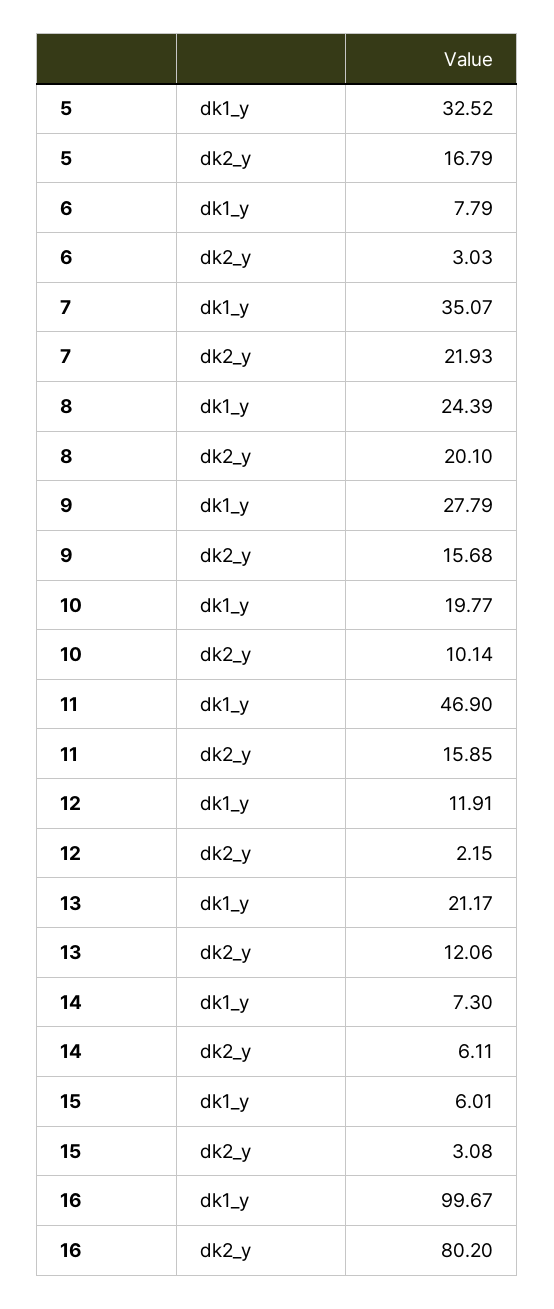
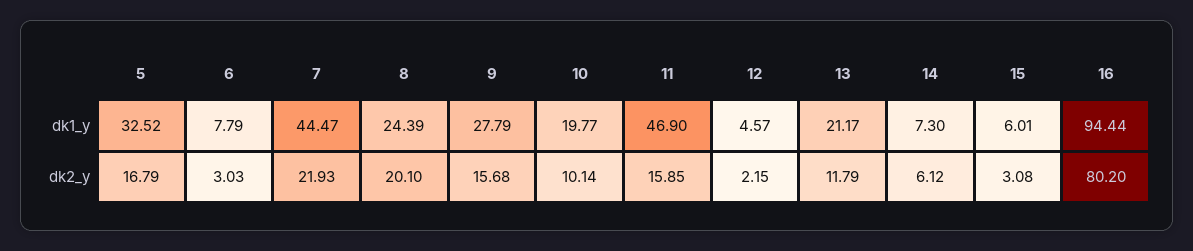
7, dk1_y: 35.07 -> 44.47
12, dk1_y: 11.91 -> 4.57
13, dk2_y: 12.06 -> 11.79
14, dk2_y: 6.11 -> 6.12
16, dk1_y: 99.67 -> 94.44

